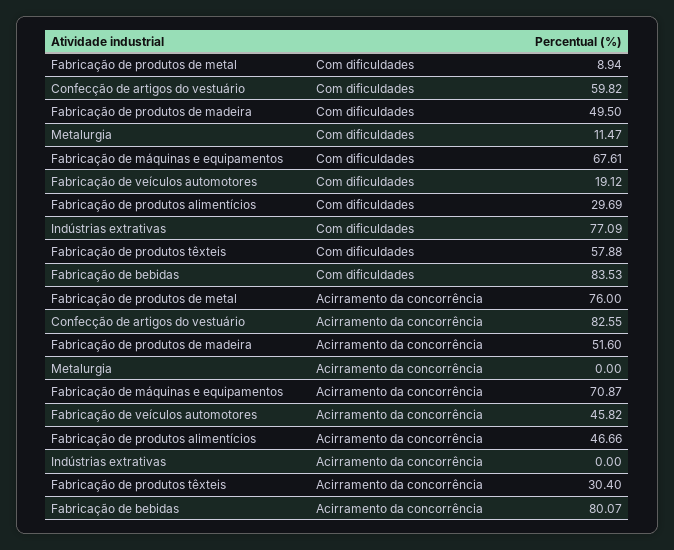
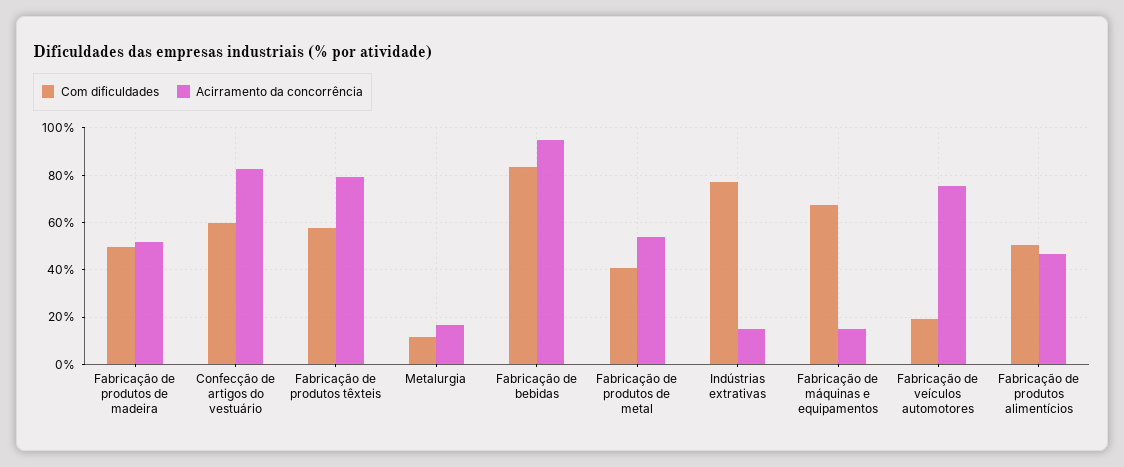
Com dificuldades, Fabricação de produtos de metal: 8.94 -> 40
Com dificuldades, Fabricação de produtos alimentícios: 29.69 -> 50
Acirramento da concorrência, Fabricação de produtos de metal: 76 -> 55
Acirramento da concorrência, Metalurgia: 0 -> 15
Acirramento da concorrência, Fabricação de máquinas e equipamentos: 70.87 -> 15
Acirramento da concorrência, Fabricação de veículos automotores: 45.82 -> 75
Acirramento da concorrência, Indústrias extrativas: 0 -> 15
Acirramento da concorrência, Fabricação de produtos têxteis: 30.4 -> 80
Acirramento da concorrência, Fabricação de bebidas: 80.07 -> 95

